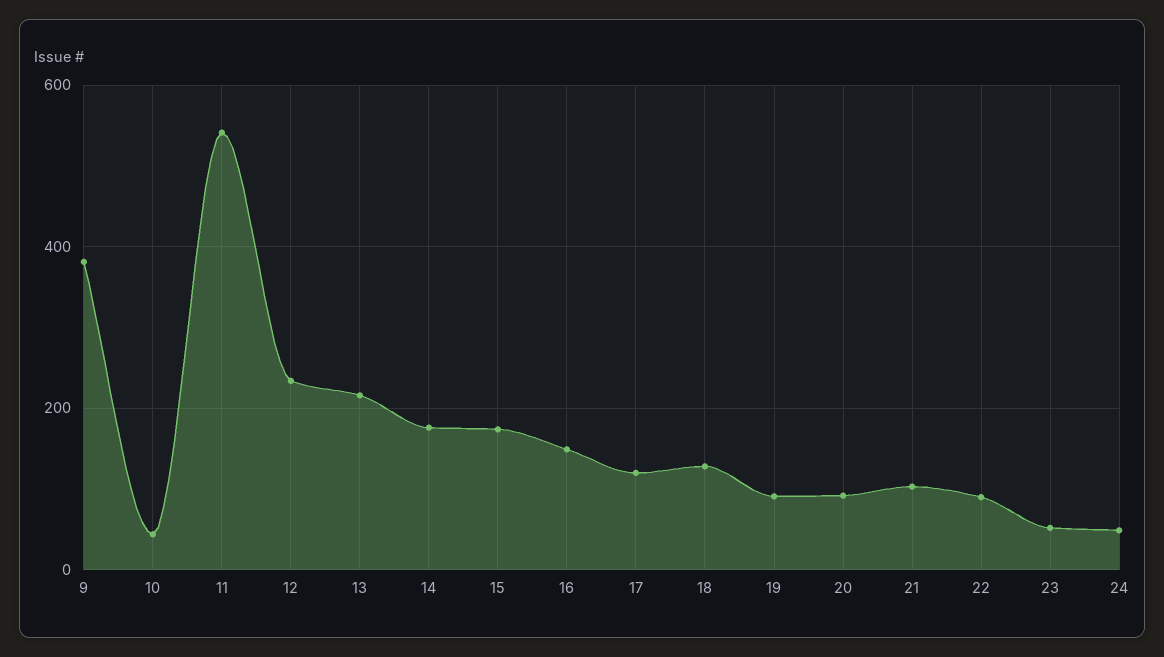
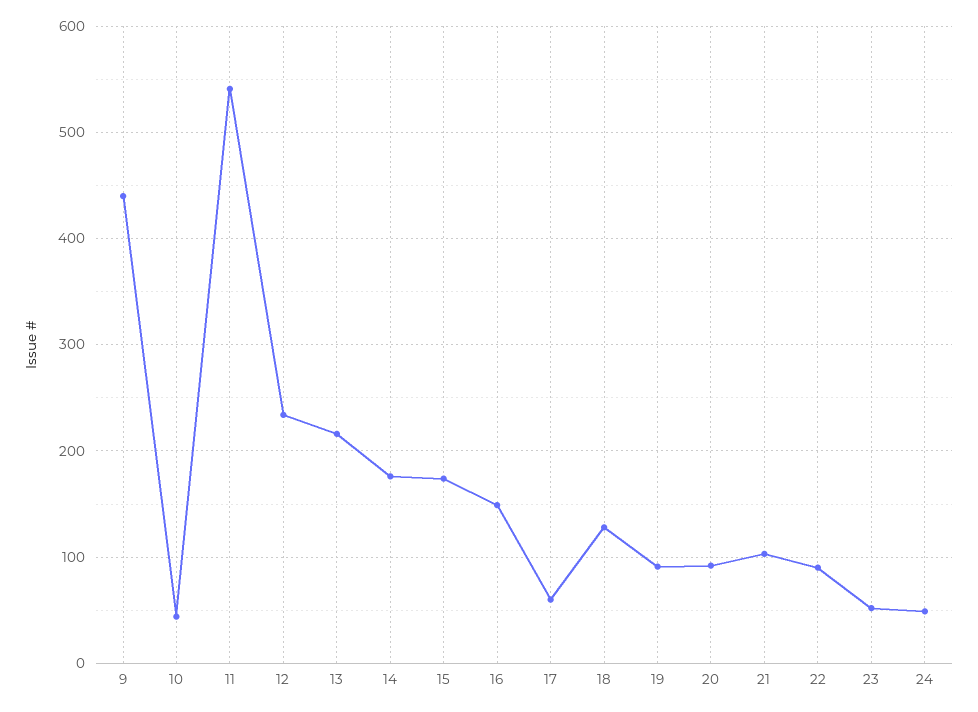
9: 380 -> 440
17: 120 -> 60

